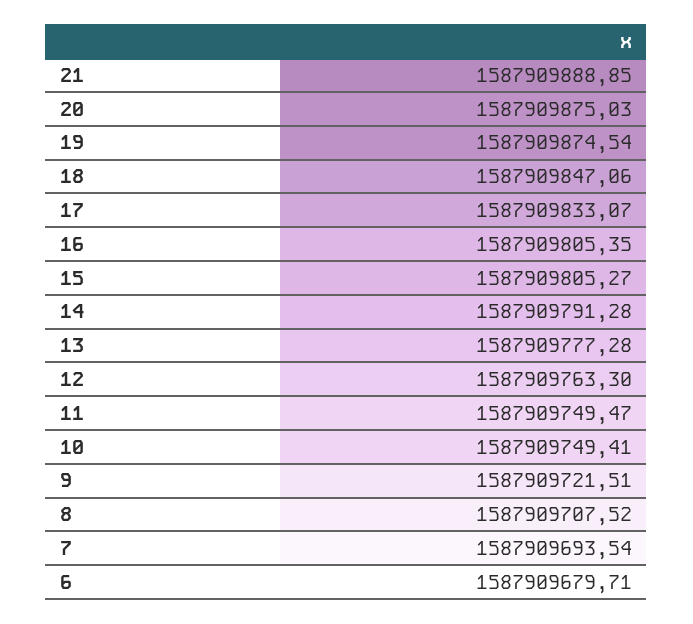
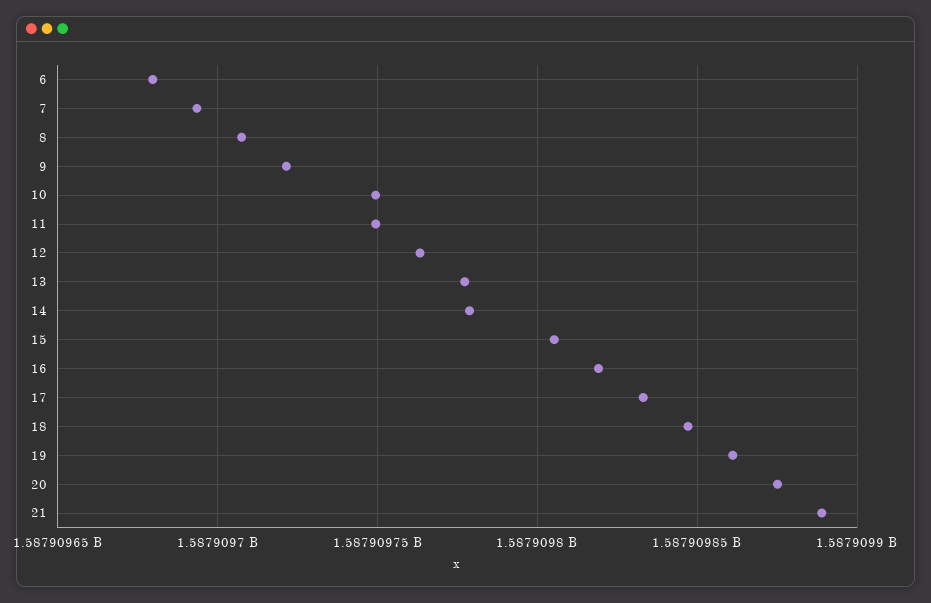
19: 1587909874.54 -> 1587909860
16: 1587909805.35 -> 1587909820
14: 1587909791.28 -> 1587909780

